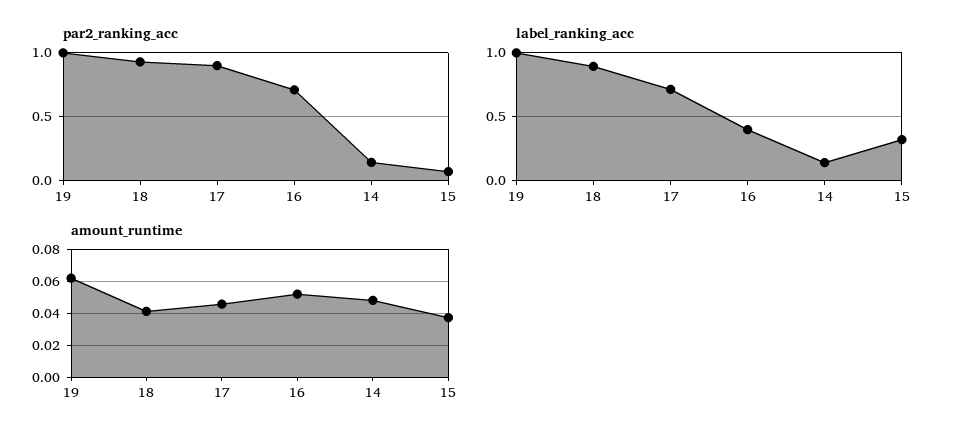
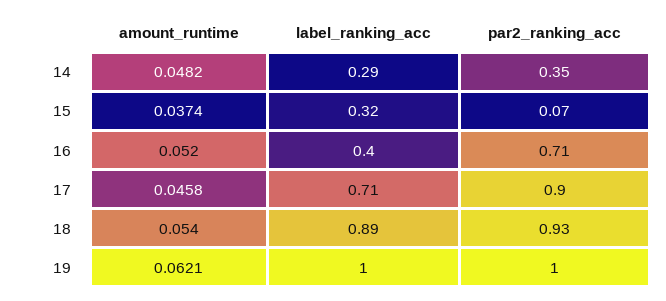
par2_ranking_acc, 14: 0.15 -> 0.35
label_ranking_acc, 14: 0.15 -> 0.29
amount_runtime, 18: 0.04 -> 0.054

